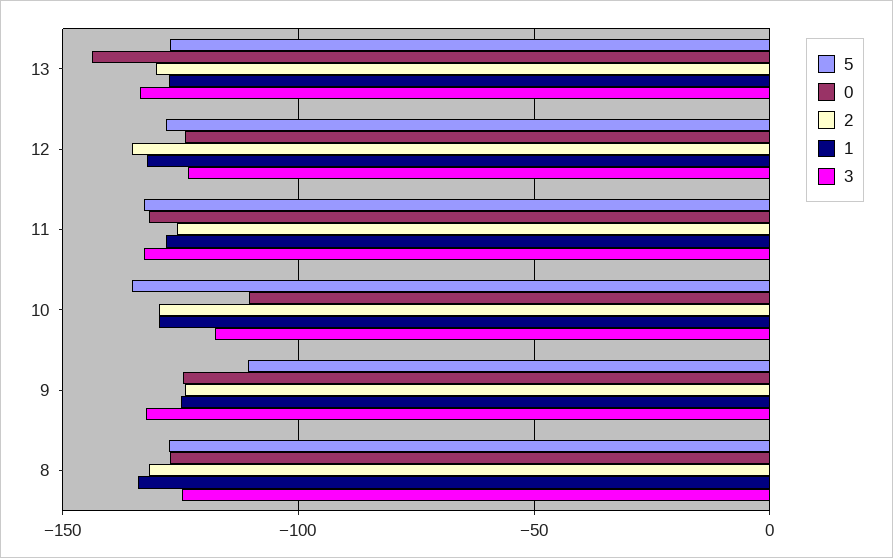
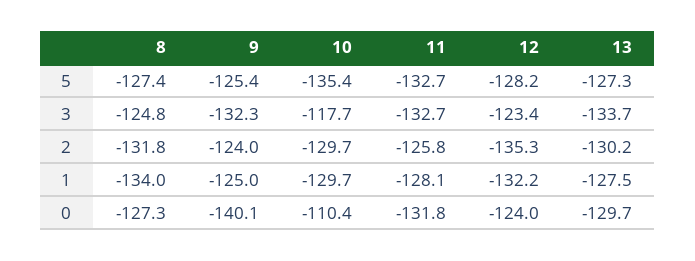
0, 13: -145 -> -129.7
5, 9: -110 -> -125.4
0, 9: -125 -> -140.1

